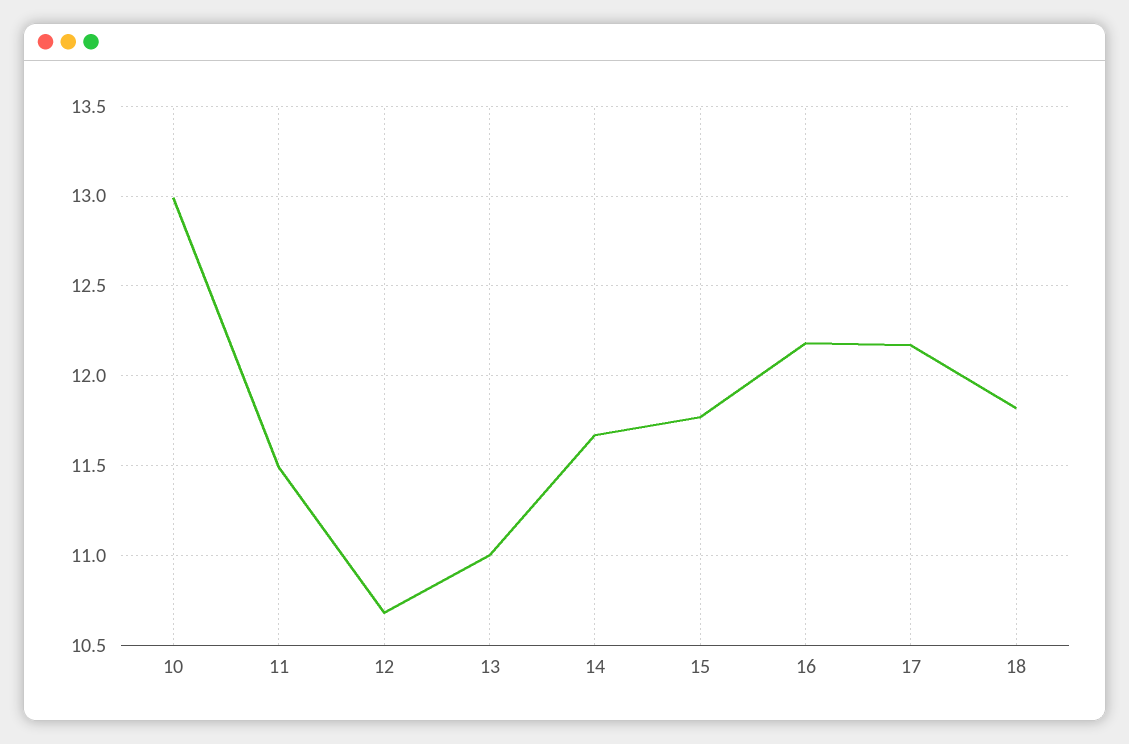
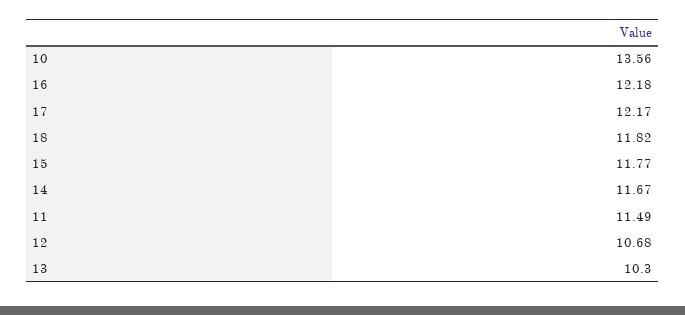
10: 13 -> 13.56
13: 11 -> 10.3

